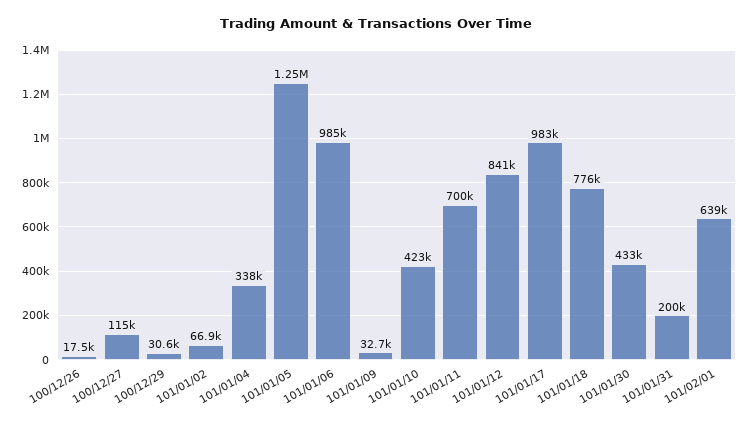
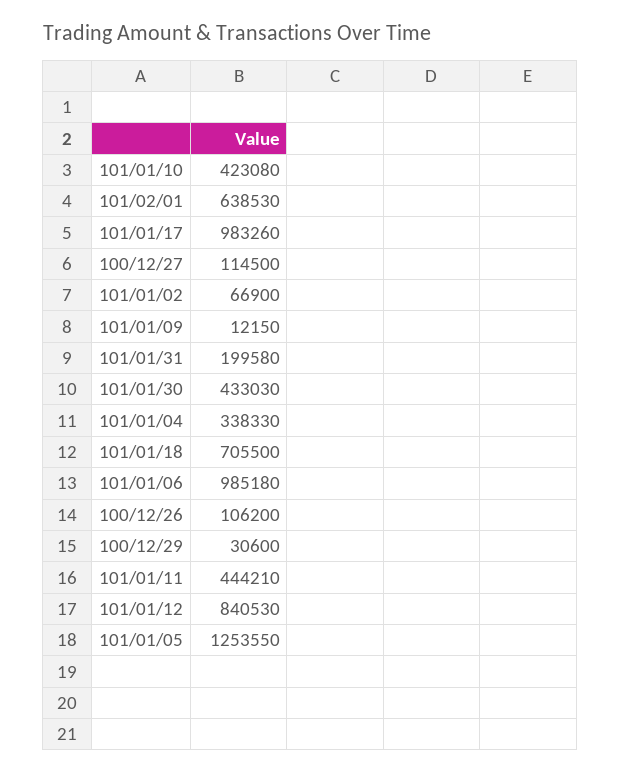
100/12/26: 17500 -> 106200
101/01/09: 32700 -> 12150
101/01/11: 700000 -> 444210
101/01/18: 776000 -> 705500

